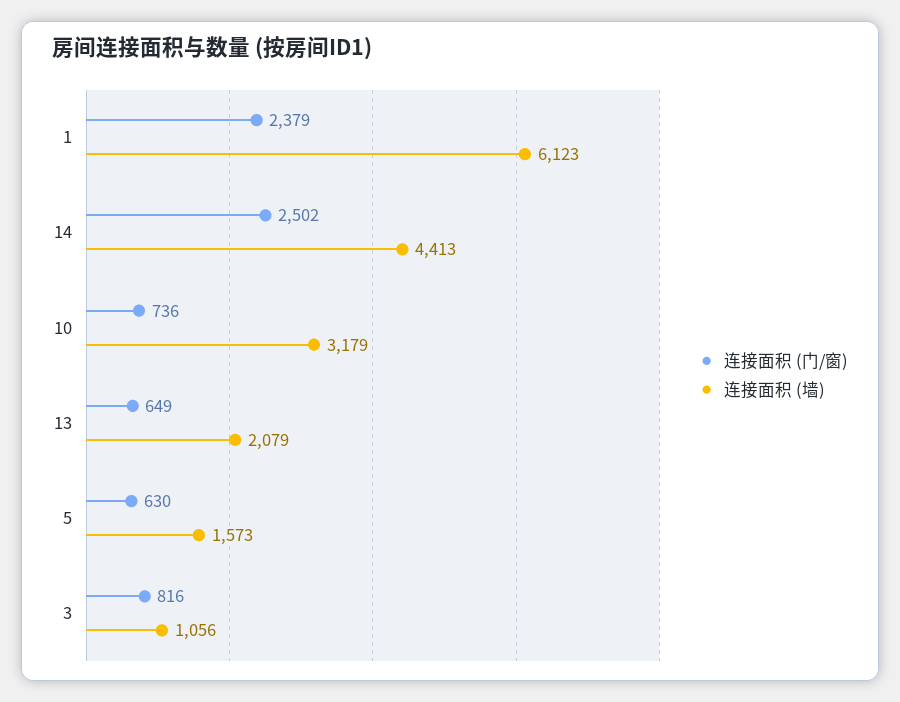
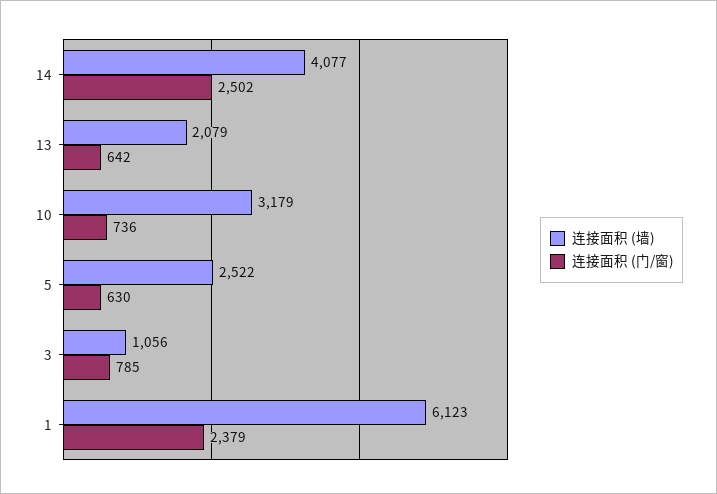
连接面积 (墙), 14: 4413 -> 4077
连接面积 (门/窗), 13: 649 -> 642
连接面积 (墙), 5: 1573 -> 2522
连接面积 (门/窗), 3: 816 -> 785

